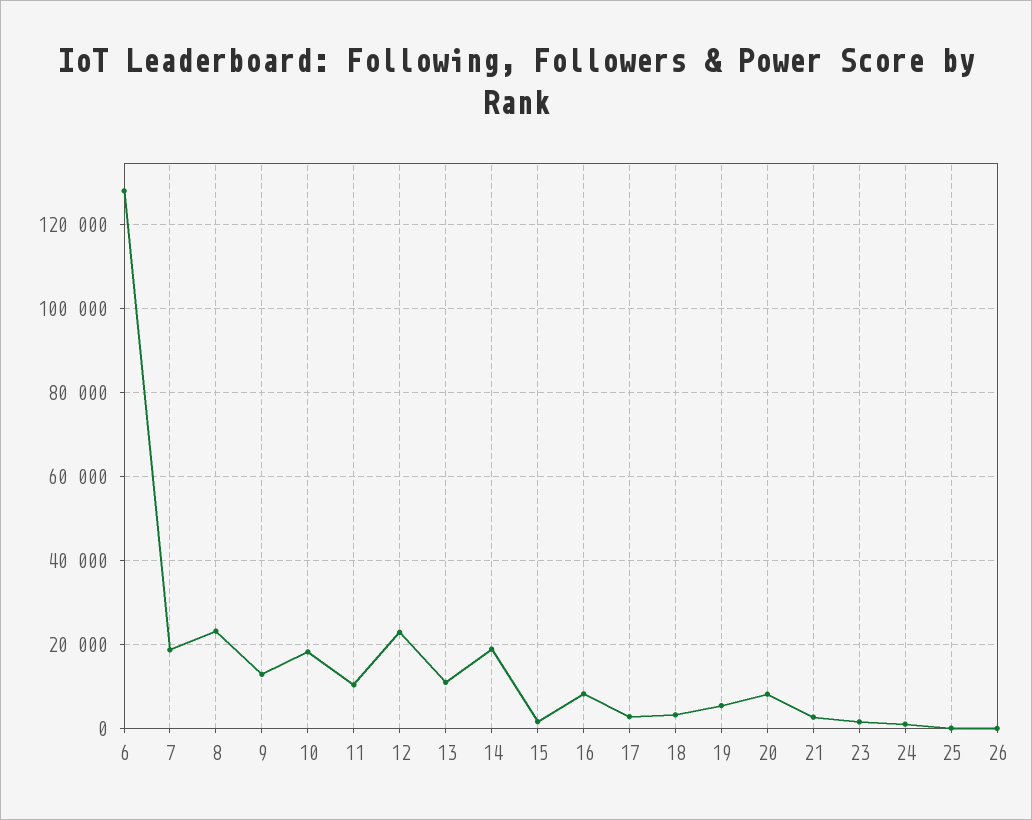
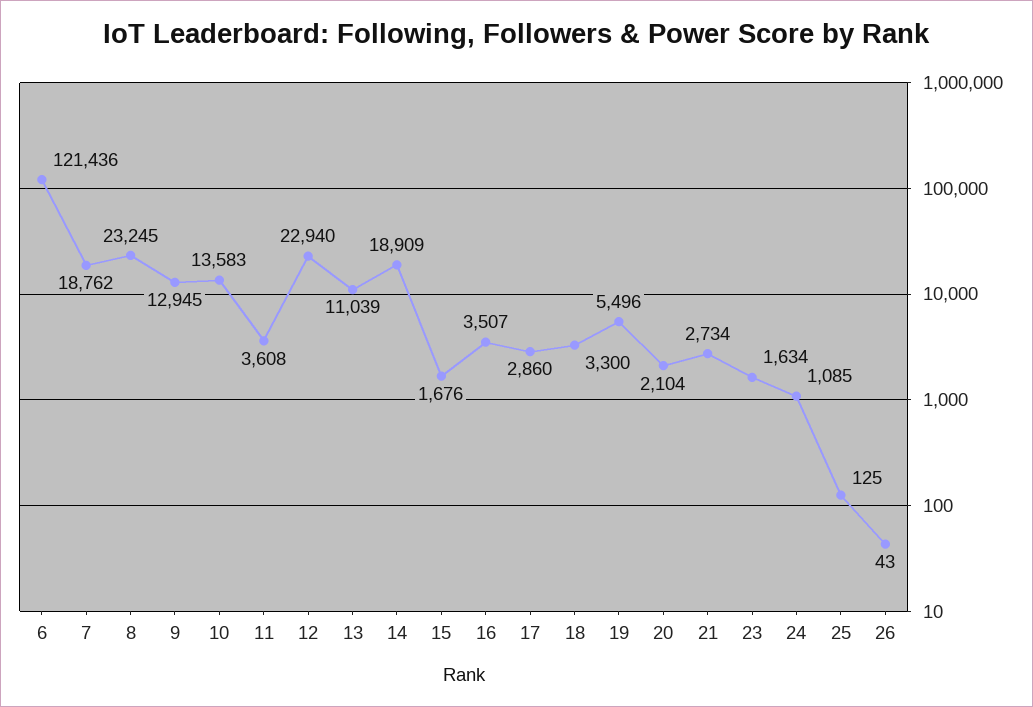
6: 128000 -> 121436
10: 18000 -> 13583
11: 10000 -> 3608
16: 8000 -> 3507
20: 8000 -> 2104

